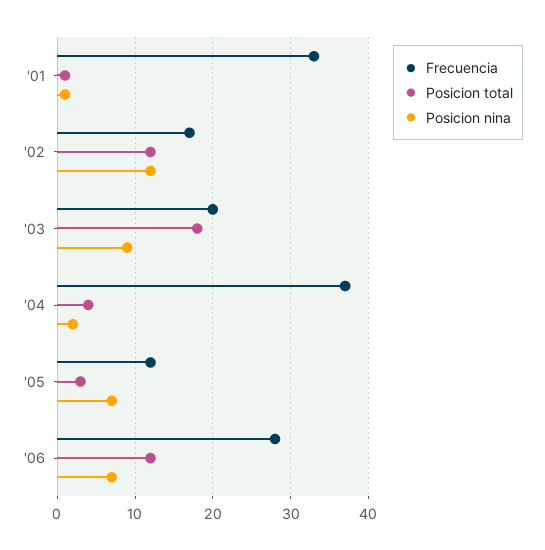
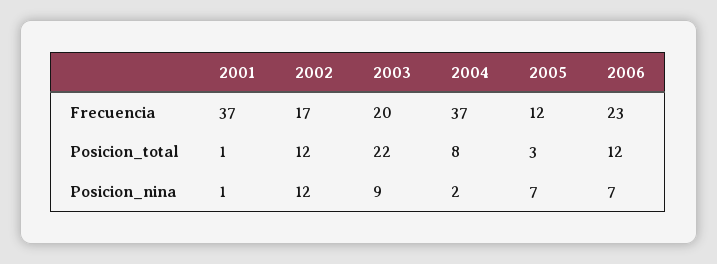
Frecuencia, '01: 33 -> 37
Posicion total, '03: 18 -> 22
Posicion total, '04: 4 -> 8
Frecuencia, '06: 28 -> 23

